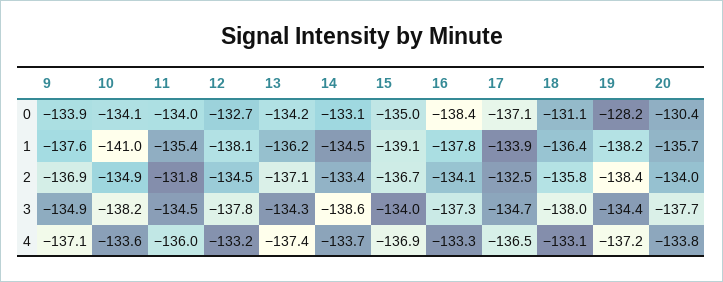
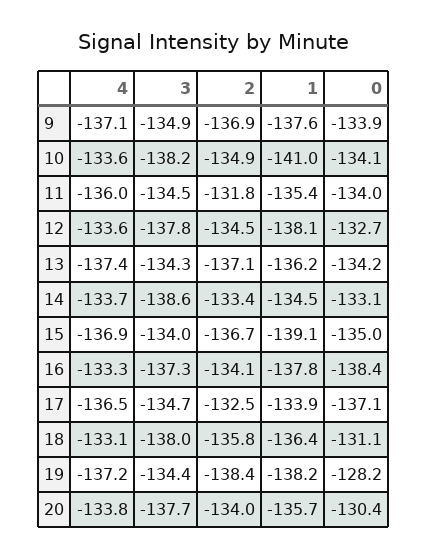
12, 4: -133.2 -> -133.6

